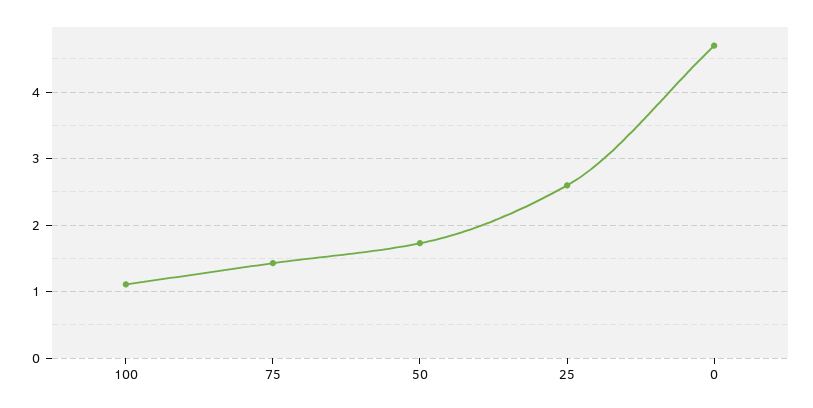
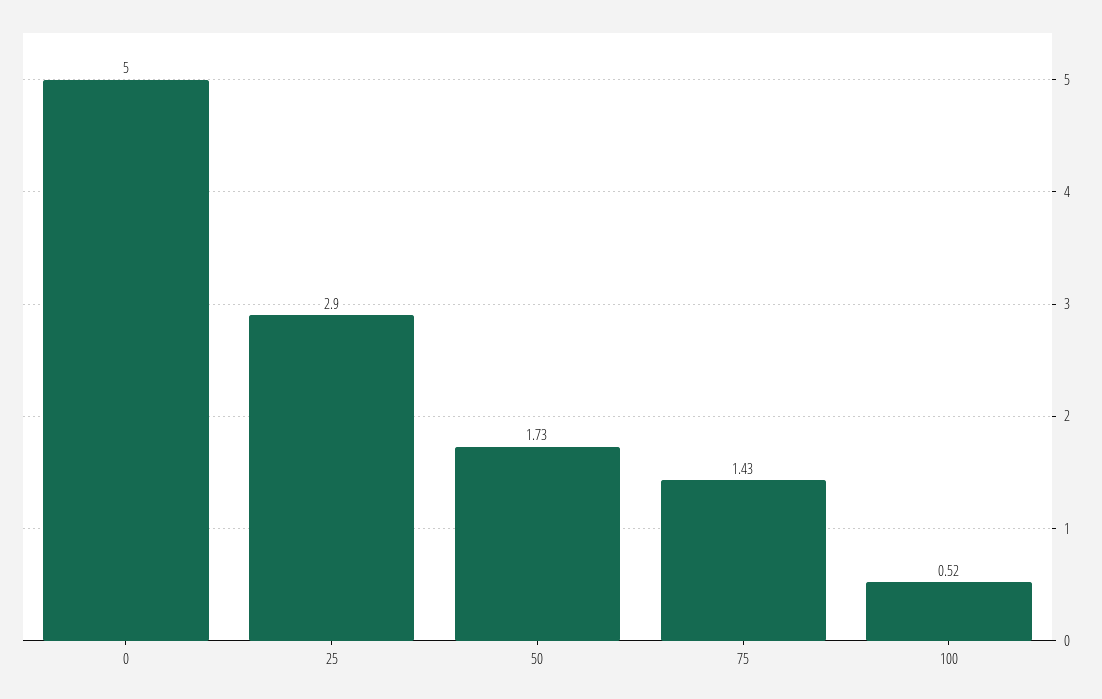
100: 1.1 -> 0.52
25: 2.6 -> 2.9
0: 4.7 -> 5

